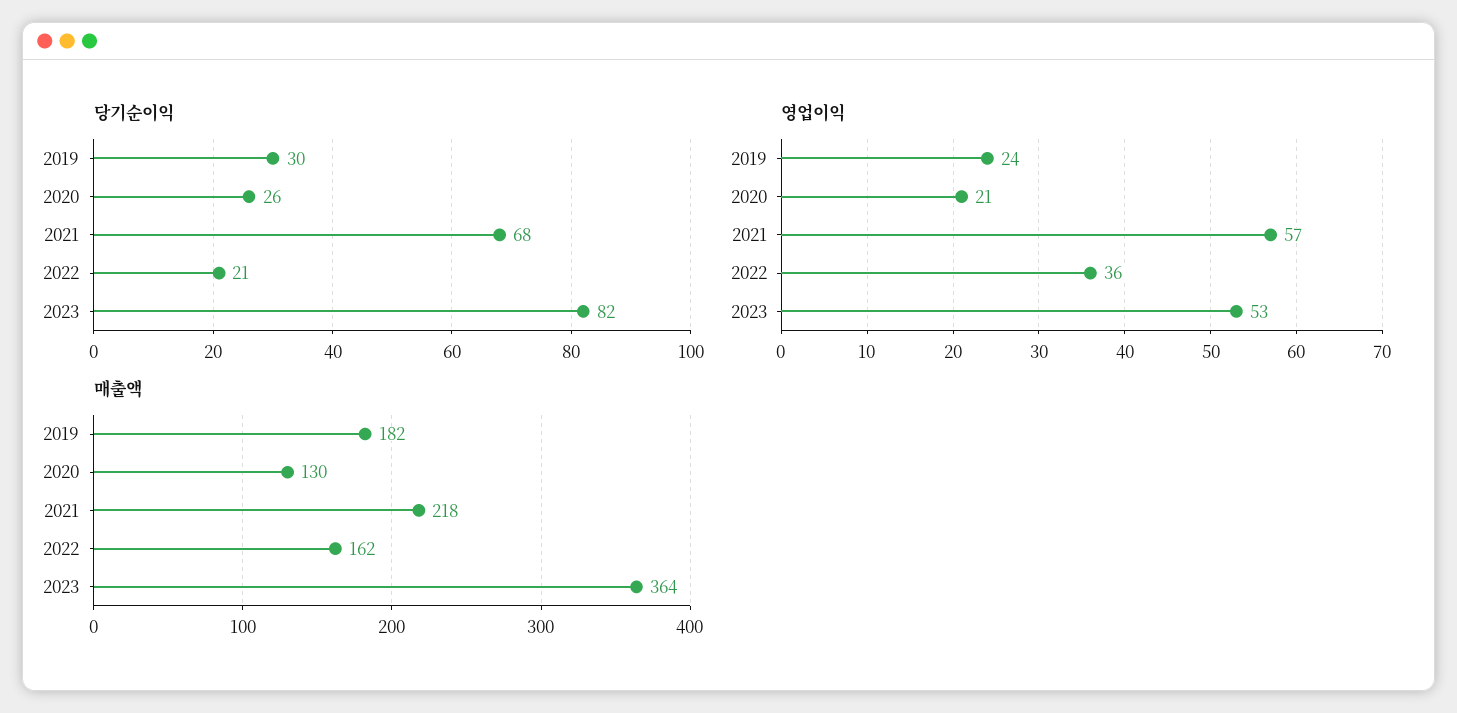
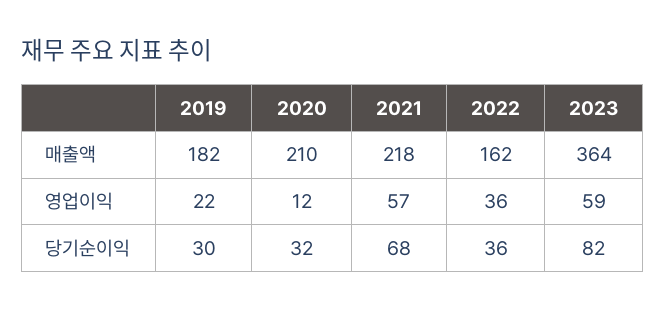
당기순이익, 2020: 26 -> 32
당기순이익, 2022: 21 -> 36
영업이익, 2019: 24 -> 22
영업이익, 2020: 21 -> 12
영업이익, 2023: 53 -> 59
매출액, 2020: 130 -> 210

